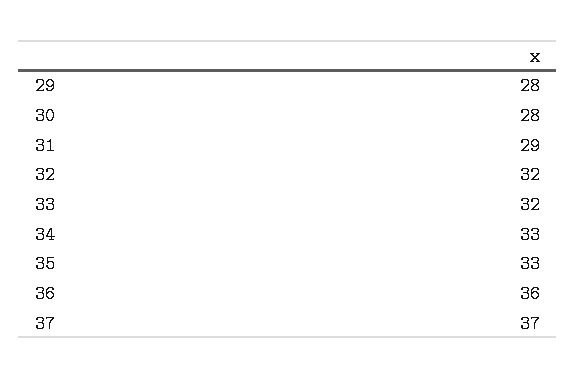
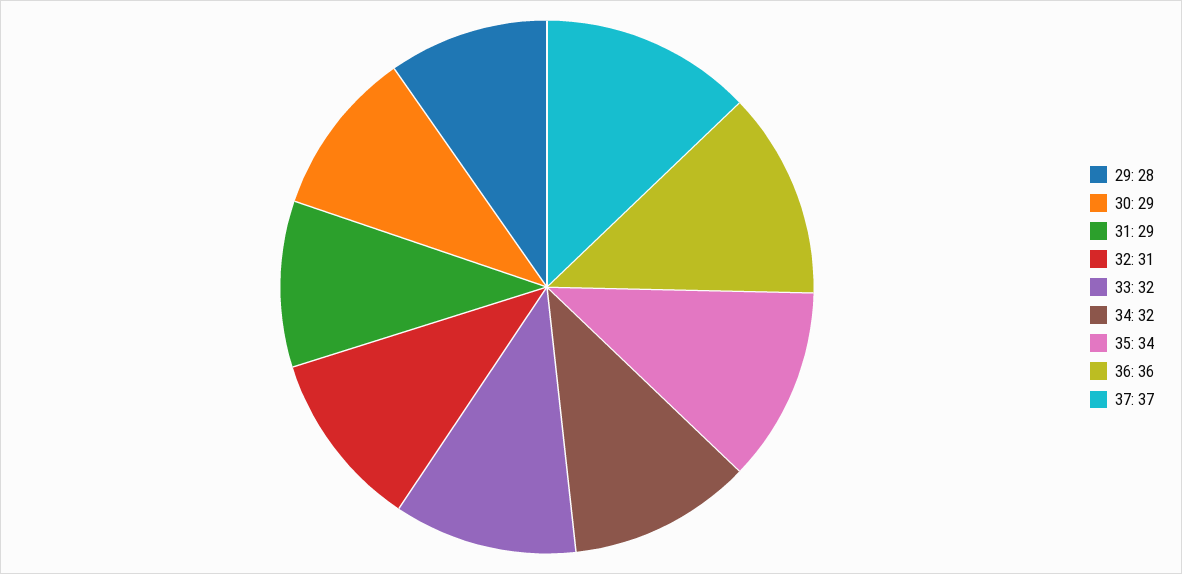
30: 28 -> 29
32: 32 -> 31
34: 33 -> 32
35: 33 -> 34

